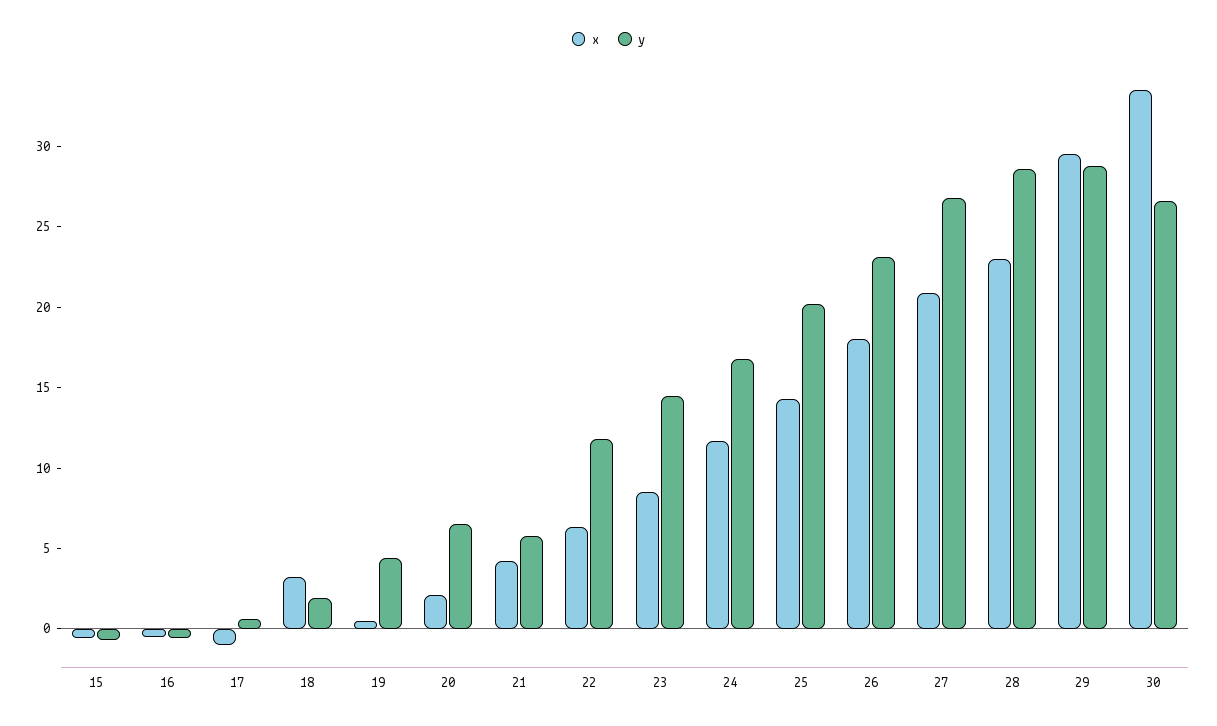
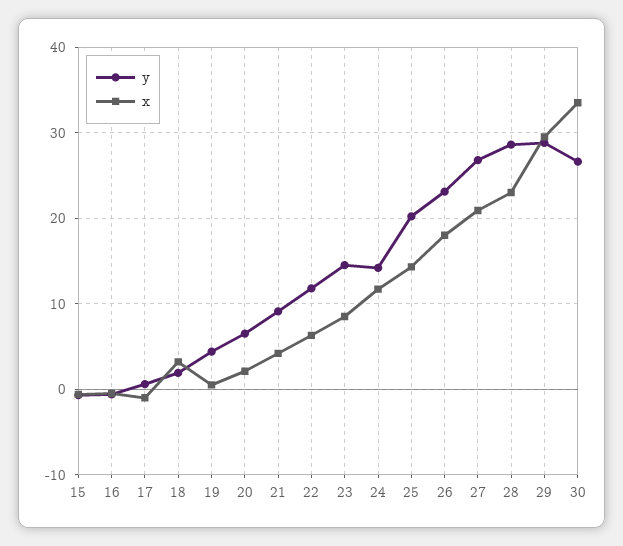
y, 21: 6 -> 9
y, 24: 17 -> 14

